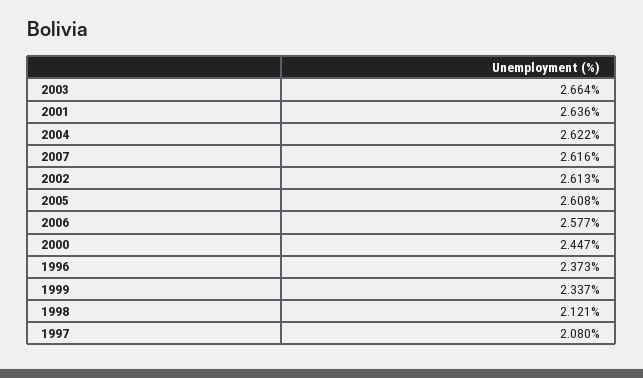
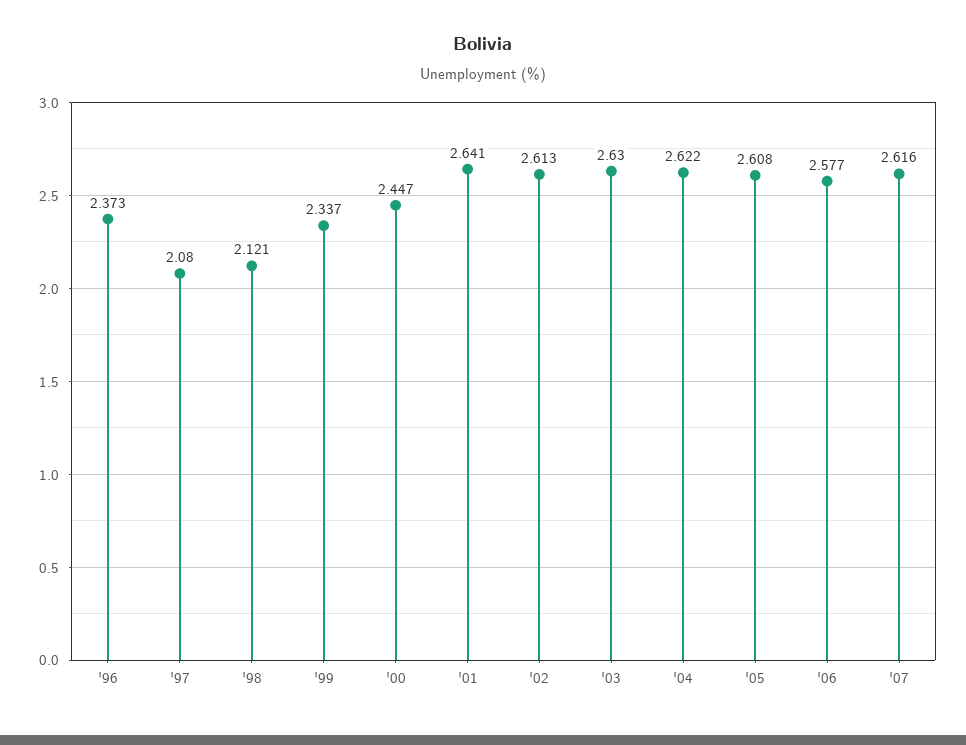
2003: 2.664 -> 2.63
2001: 2.636 -> 2.641

